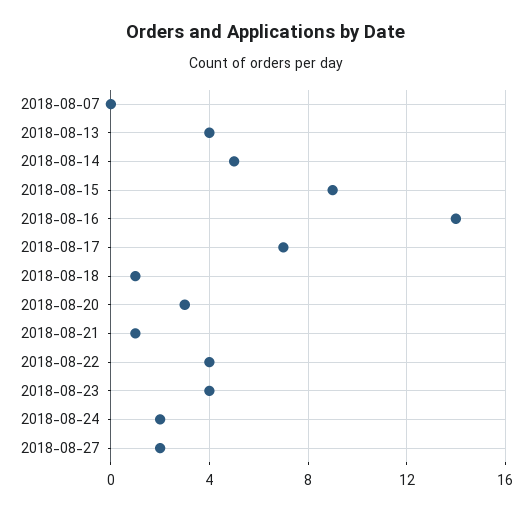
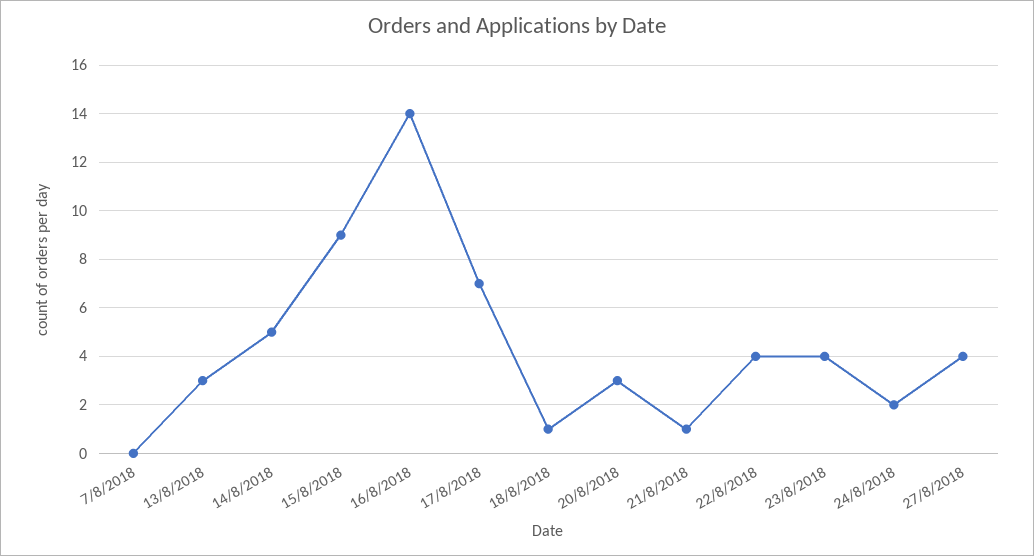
2018-08-13: 4 -> 3
2018-08-27: 2 -> 4

